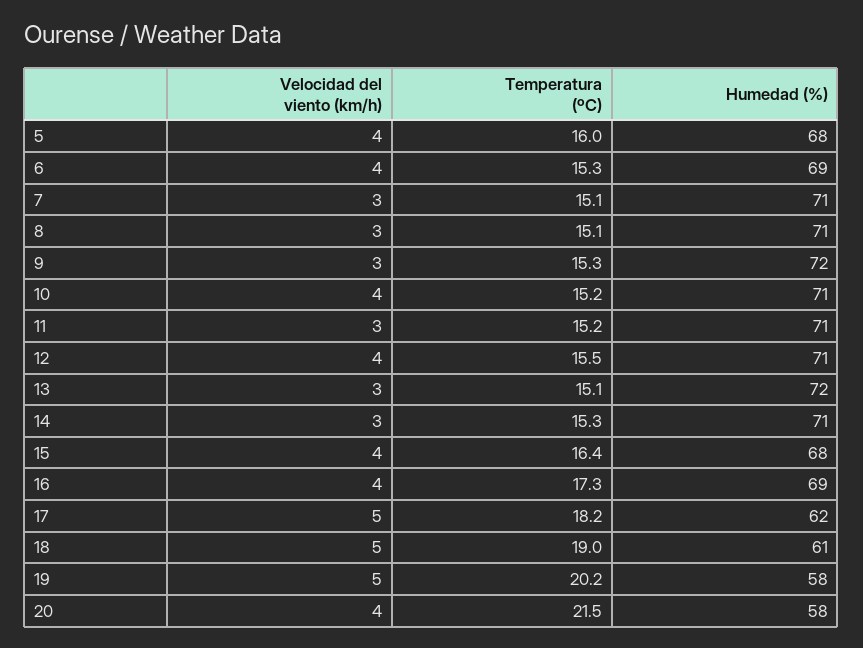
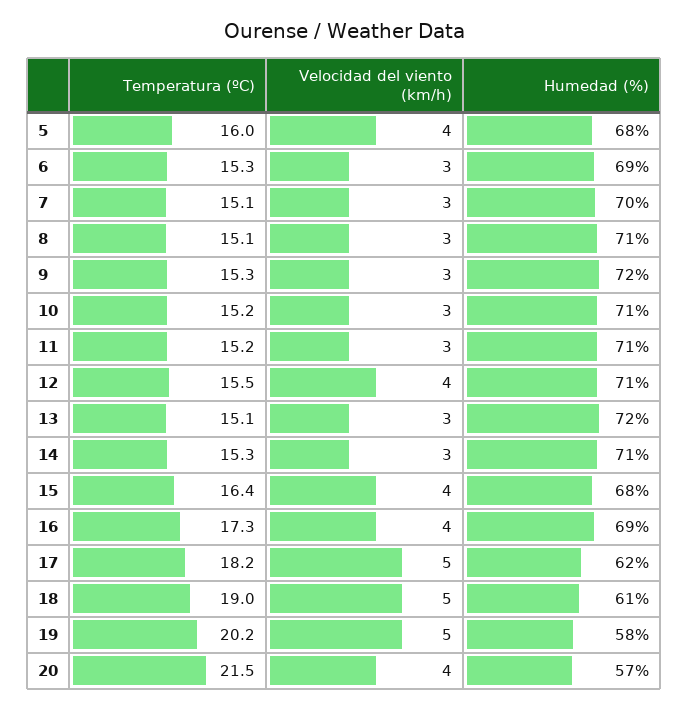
Velocidad del viento (km/h), 6: 4 -> 3
Humedad (%), 7: 71 -> 70
Velocidad del viento (km/h), 10: 4 -> 3
Humedad (%), 20: 58 -> 57

